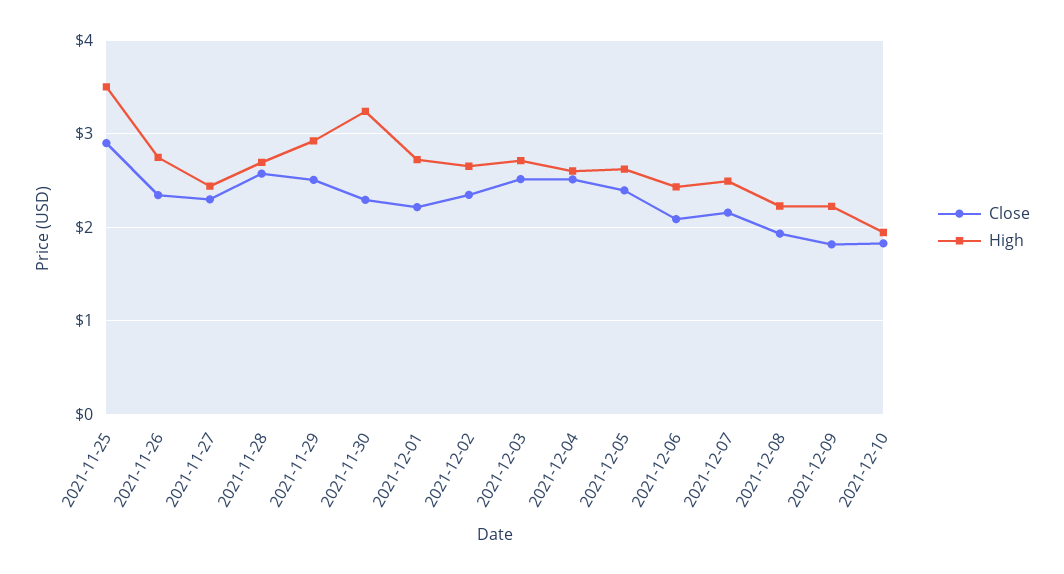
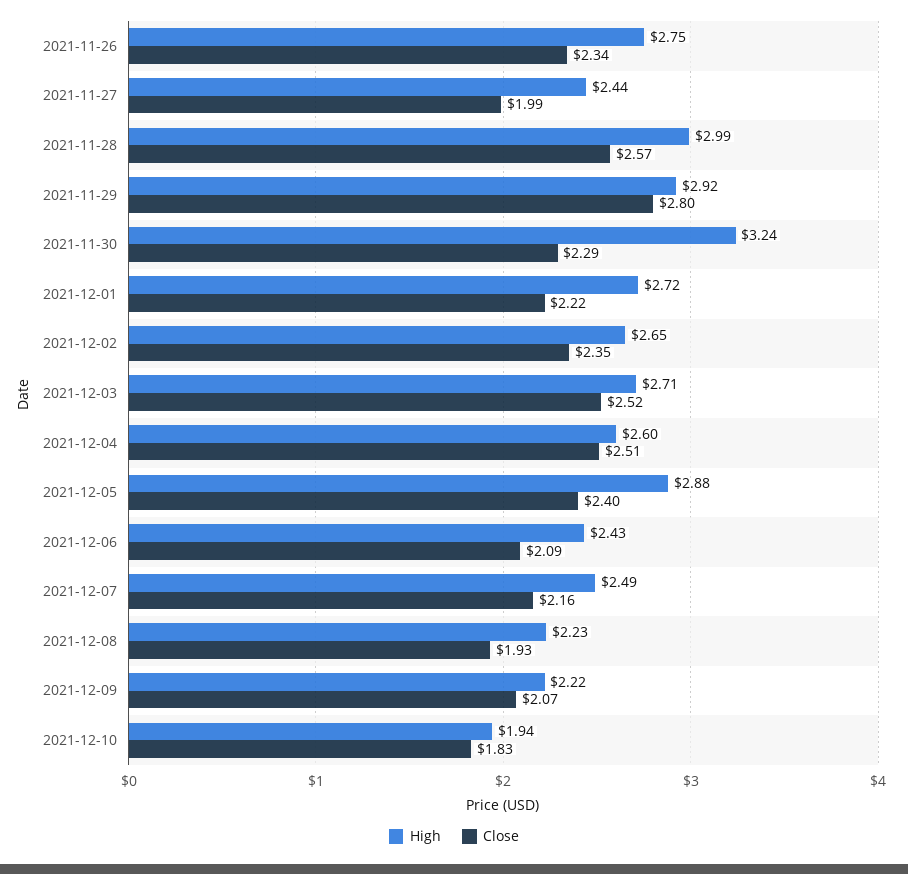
Close, 2021-11-25: 2.9 -> none
High, 2021-11-25: 3.5 -> none
Close, 2021-11-27: 2.3 -> 1.99
High, 2021-11-28: 2.7 -> 2.99
Close, 2021-11-29: 2.5 -> 2.8
High, 2021-12-05: 2.6 -> 2.88
Close, 2021-12-09: 1.8 -> 2.07

